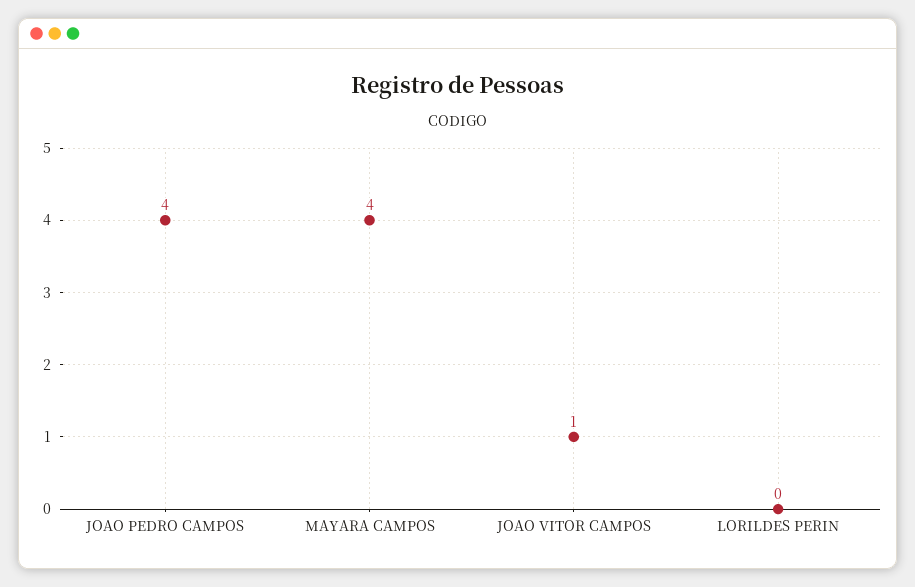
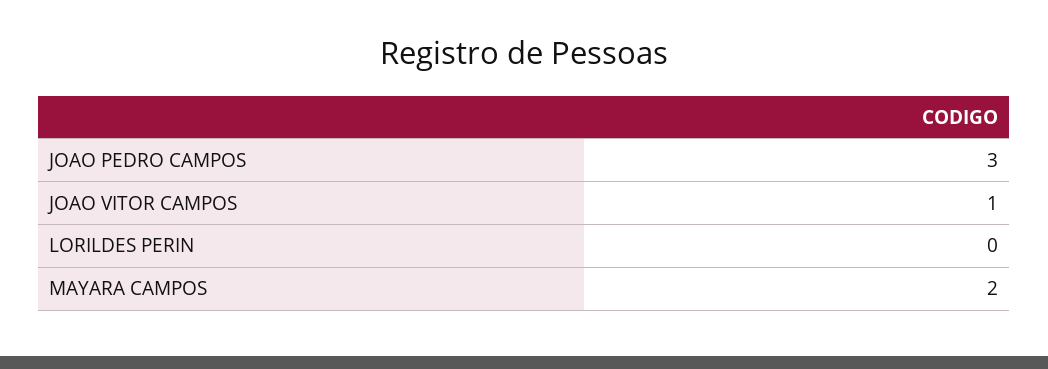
JOAO PEDRO CAMPOS: 4 -> 3
MAYARA CAMPOS: 4 -> 2

